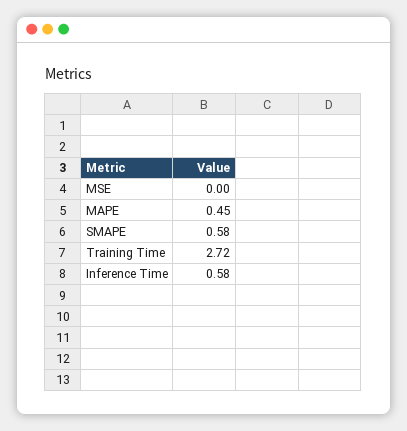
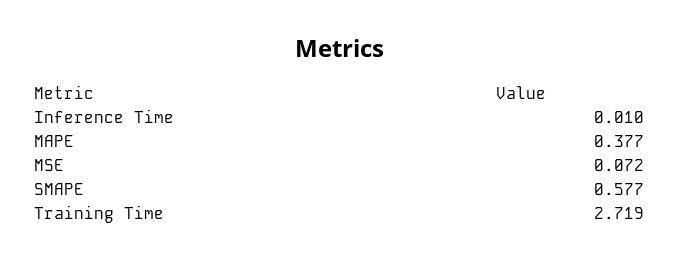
MSE: 0 -> 0.072
MAPE: 0.45 -> 0.377
Inference Time: 0.58 -> 0.01

